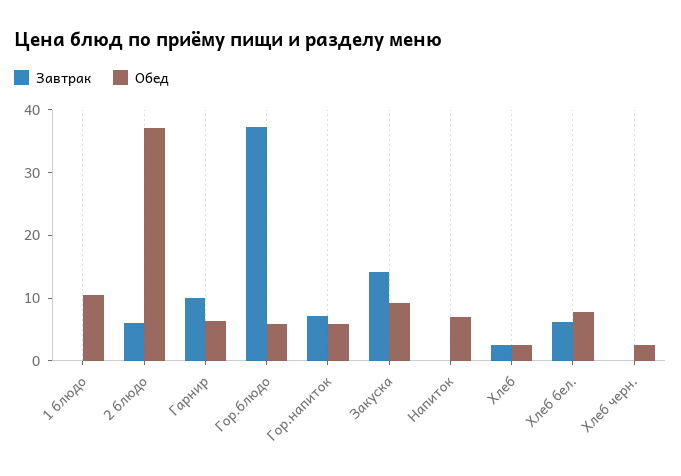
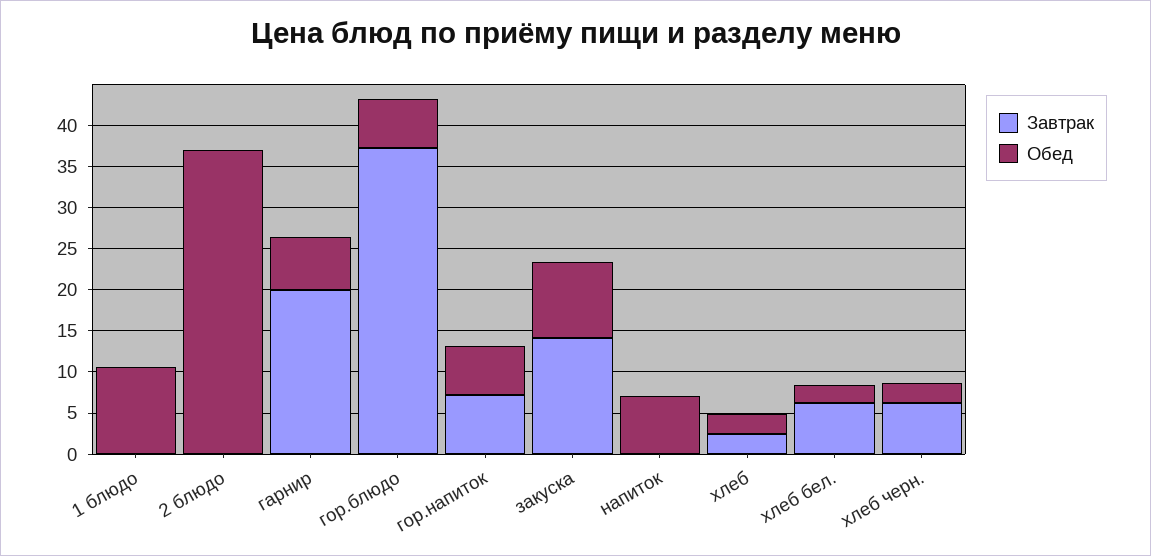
Завтрак, 2 блюдо: 6 -> 0
Завтрак, Гарнир: 10 -> 20
Обед, Хлеб бел.: 8 -> 2
Завтрак, Хлеб черн.: 0 -> 6

